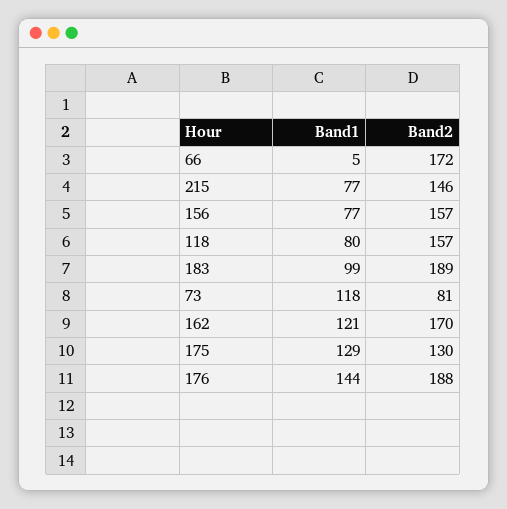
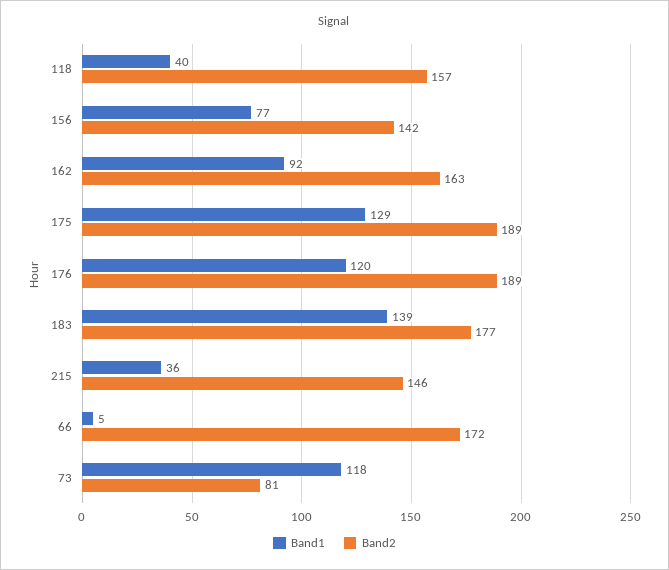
Band1, 215: 77 -> 36
Band2, 156: 157 -> 142
Band1, 118: 80 -> 40
Band1, 183: 99 -> 139
Band2, 183: 189 -> 177
Band1, 162: 121 -> 92
Band2, 162: 170 -> 163
Band2, 175: 130 -> 189
Band1, 176: 144 -> 120
Band2, 176: 188 -> 189

